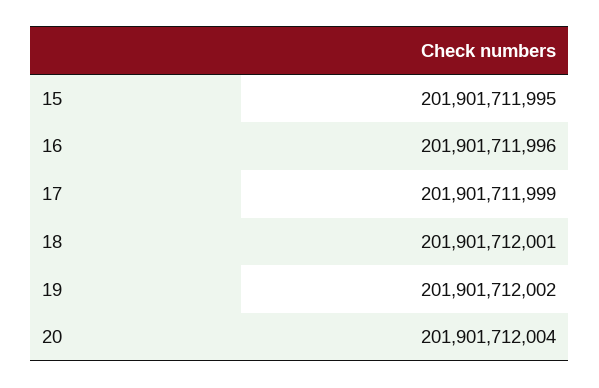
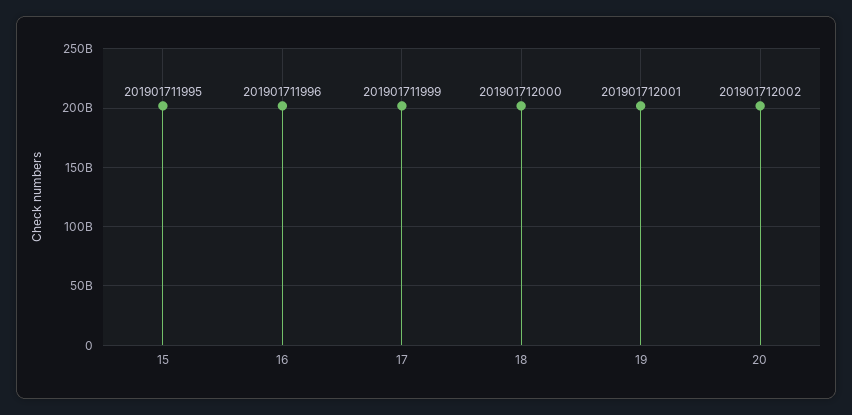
18: 201901712001 -> 201901712000
19: 201901712002 -> 201901712001
20: 201901712004 -> 201901712002

